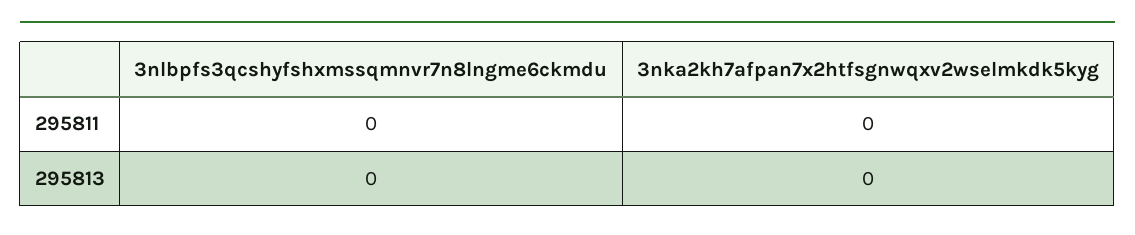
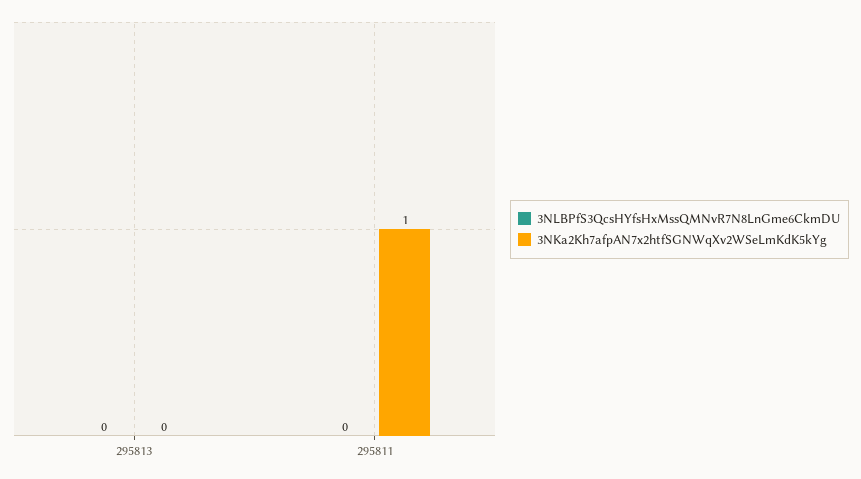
3nka2kh7afpan7x2htfsgnwqxv2wselmkdk5kyg, 295811: 0 -> 1

